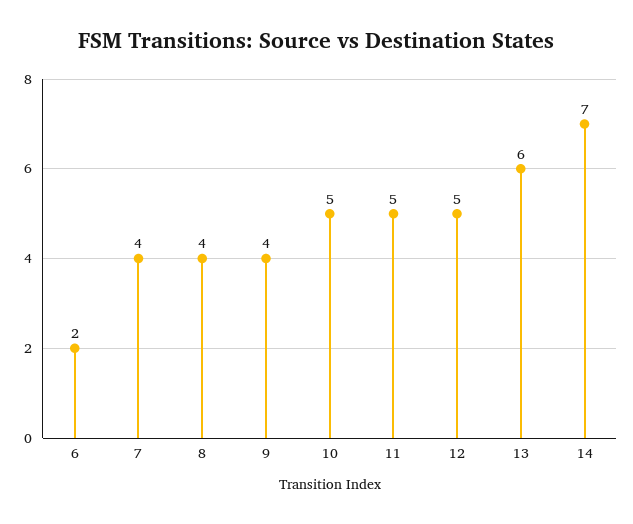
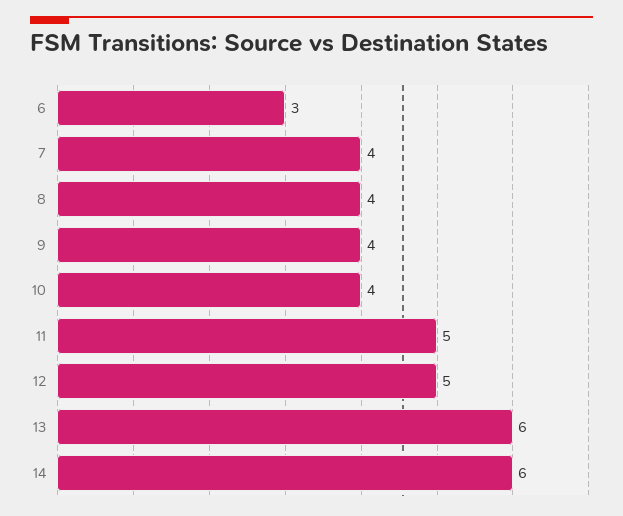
6: 2 -> 3
10: 5 -> 4
14: 7 -> 6

